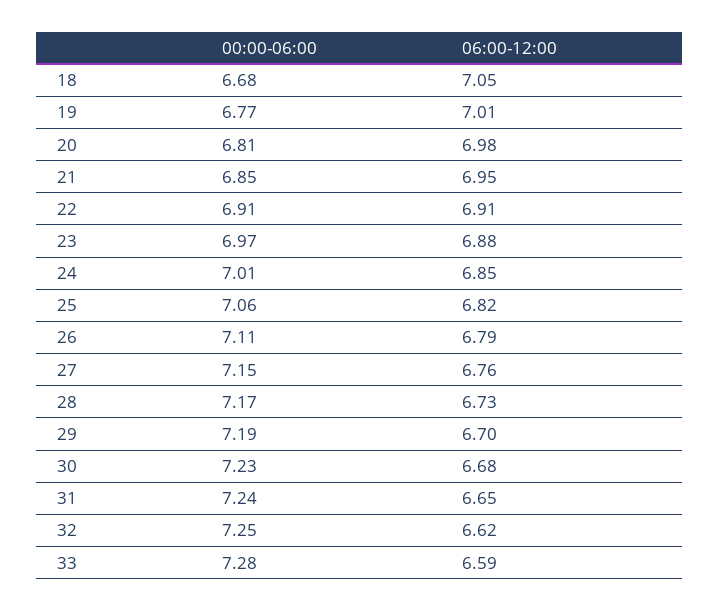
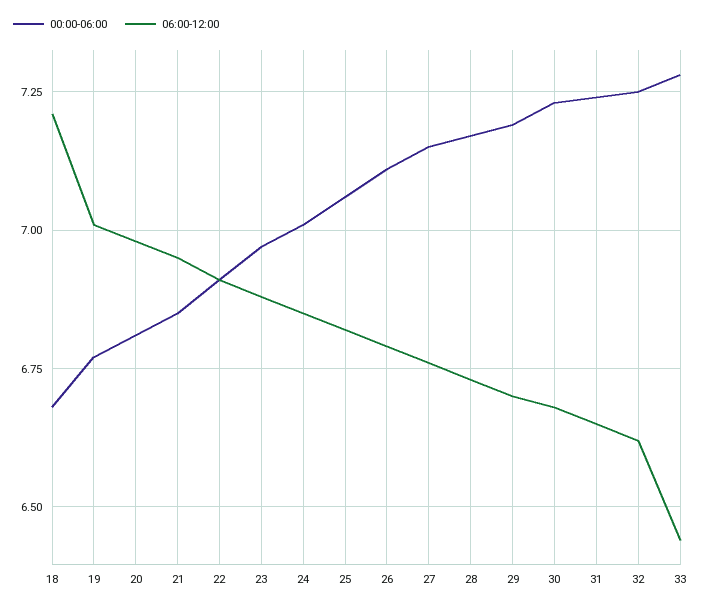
06:00-12:00, 18: 7.05 -> 7.2
06:00-12:00, 33: 6.59 -> 6.45

